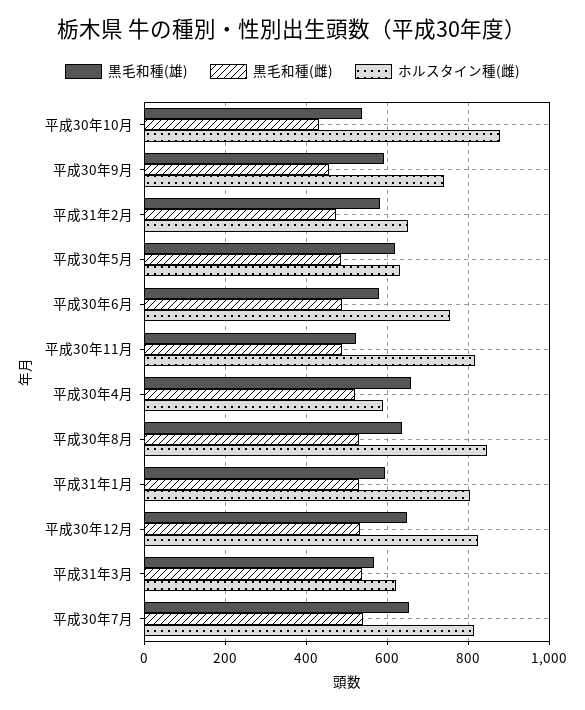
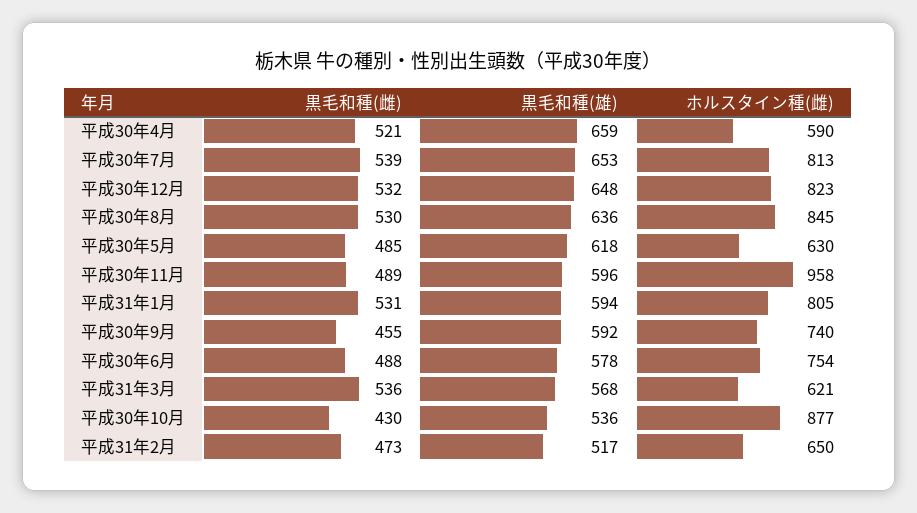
黒毛和種(雄), 平成31年2月: 580 -> 517
黒毛和種(雄), 平成30年11月: 520 -> 596
ホルスタイン種(雌), 平成30年11月: 820 -> 958

